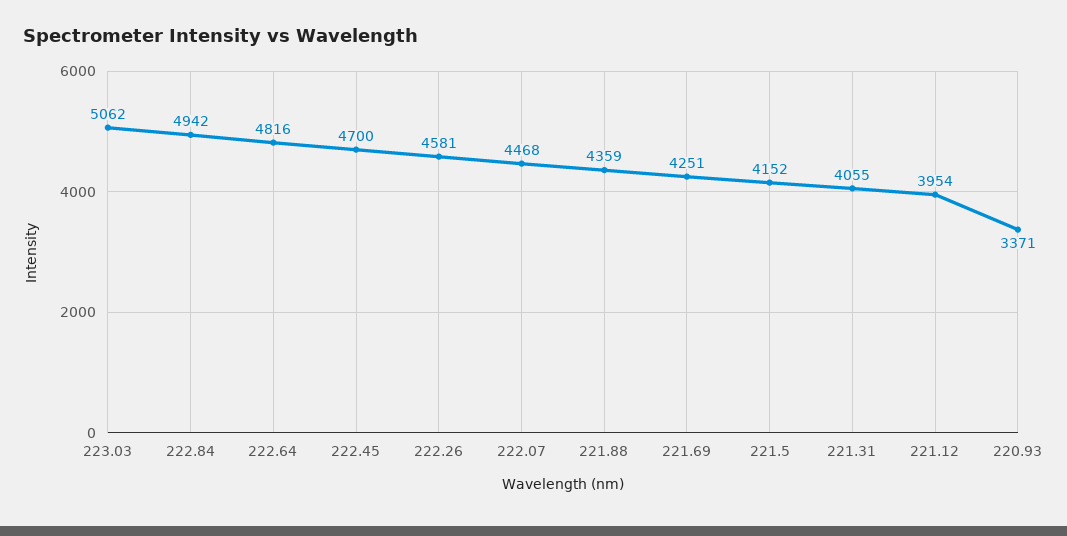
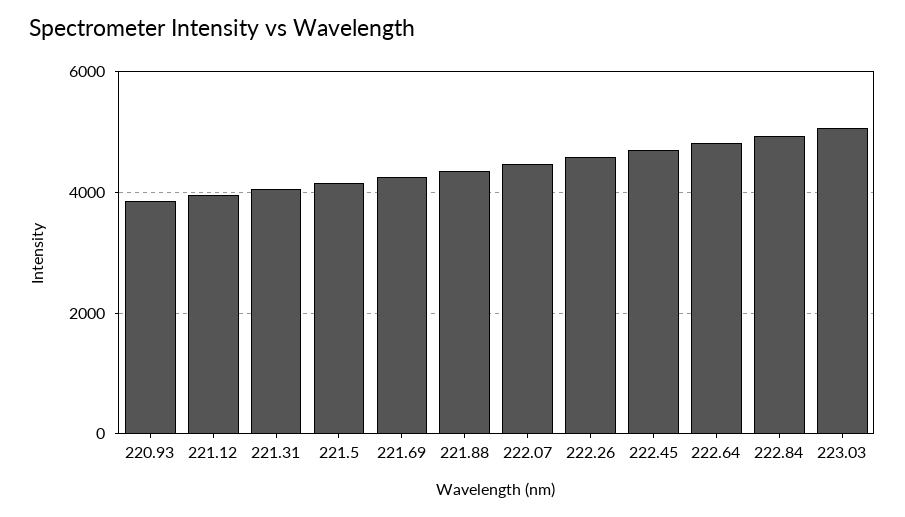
220.93: 3371 -> 3800

